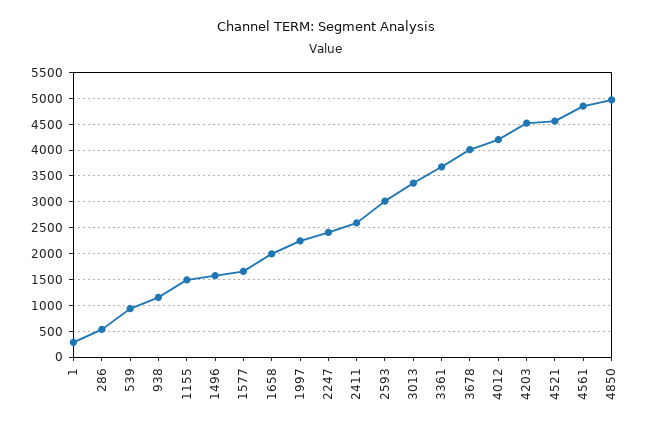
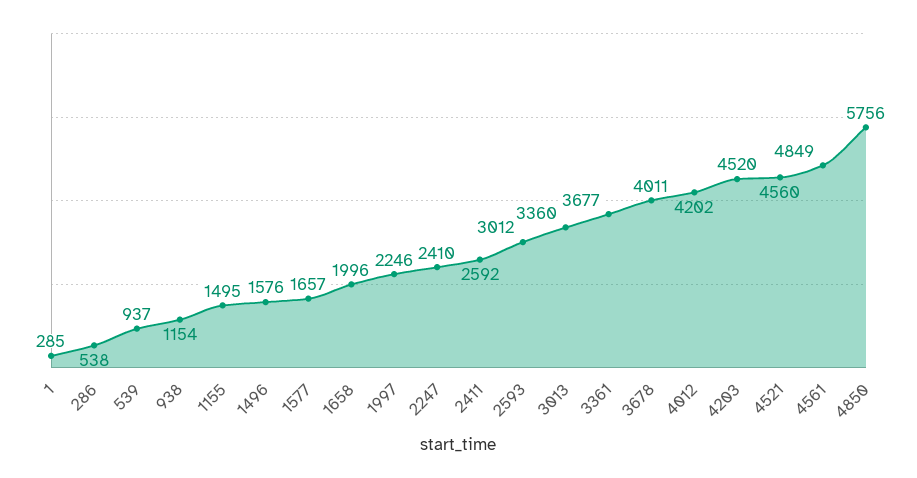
4850: 5000 -> 5756

